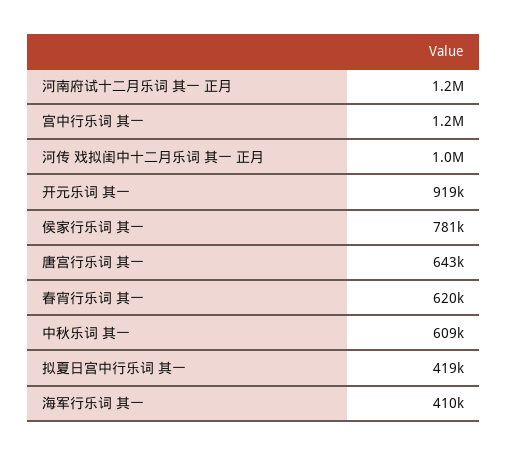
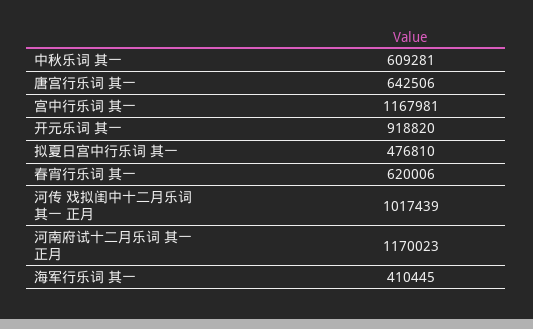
侯家行乐词 其一: 781000 -> none
拟夏日宫中行乐词 其一: 419000 -> 476810

